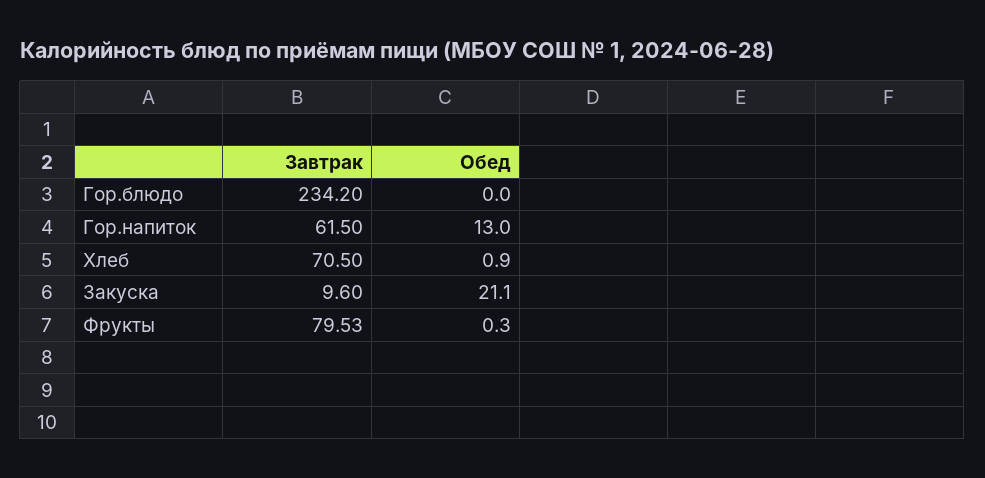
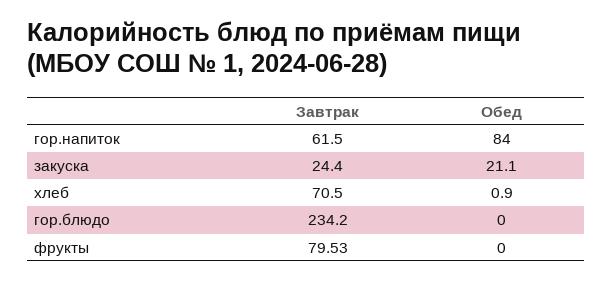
Обед, Гор.напиток: 13 -> 84
Завтрак, Закуска: 9.6 -> 24.4
Обед, Фрукты: 0.3 -> 0

